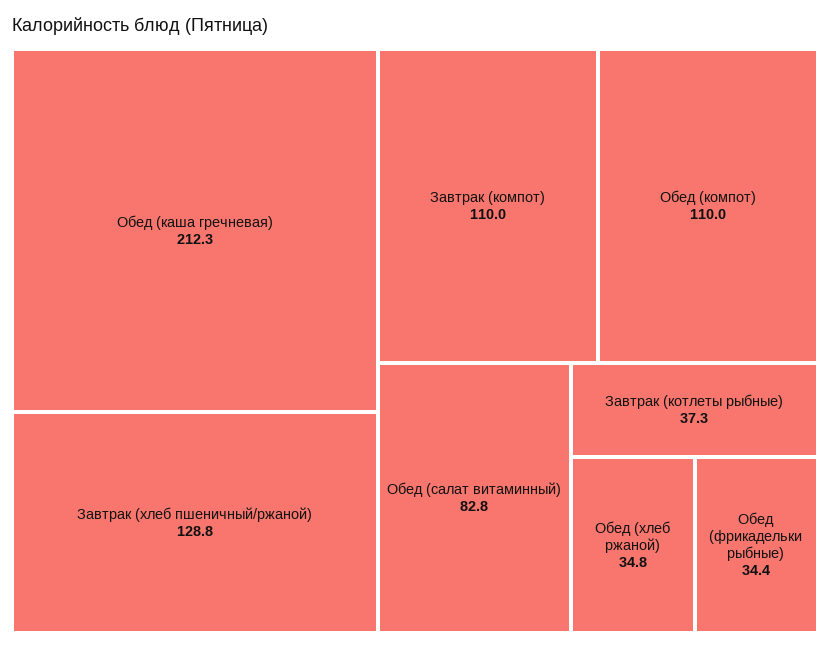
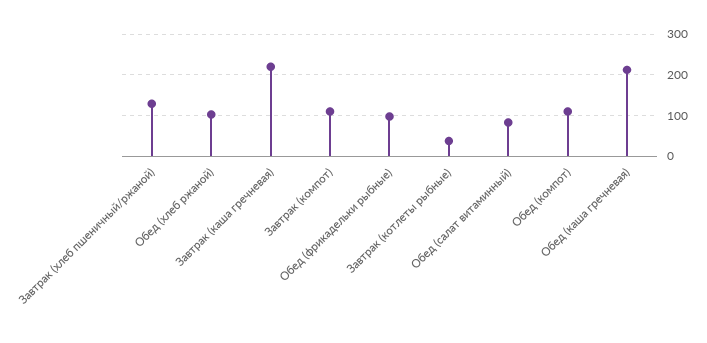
Обед (хлеб ржаной): 34.8 -> 100
Обед (фрикадельки рыбные): 34.4 -> 100
Завтрак (каша гречневая): none -> 220

